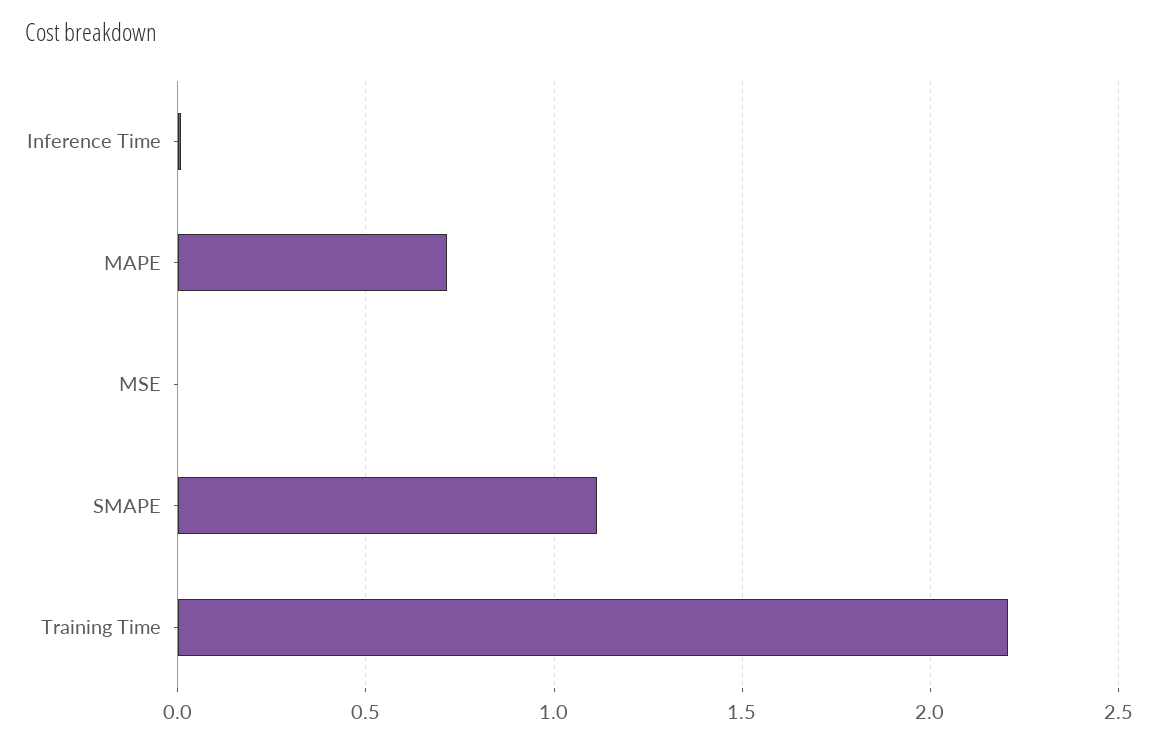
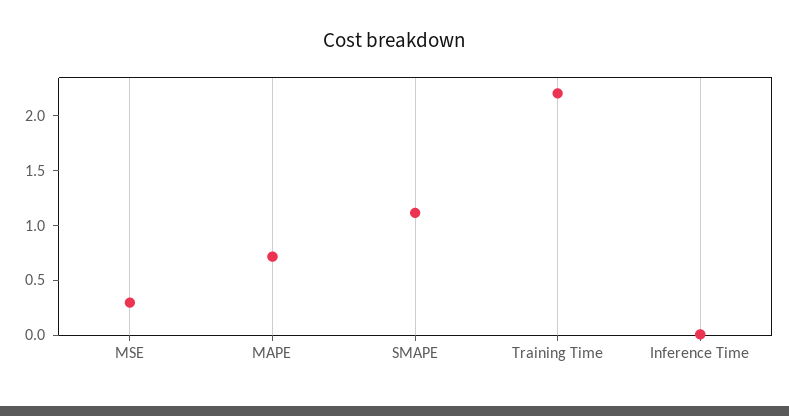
MSE: 0 -> 0.3

